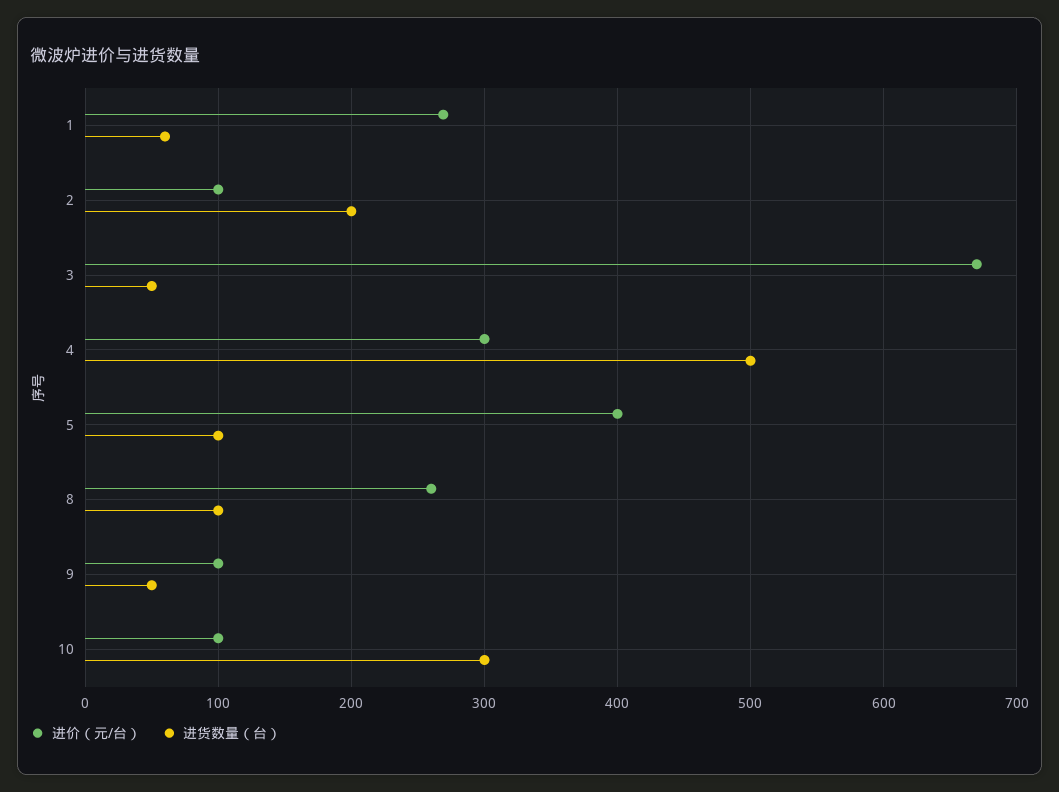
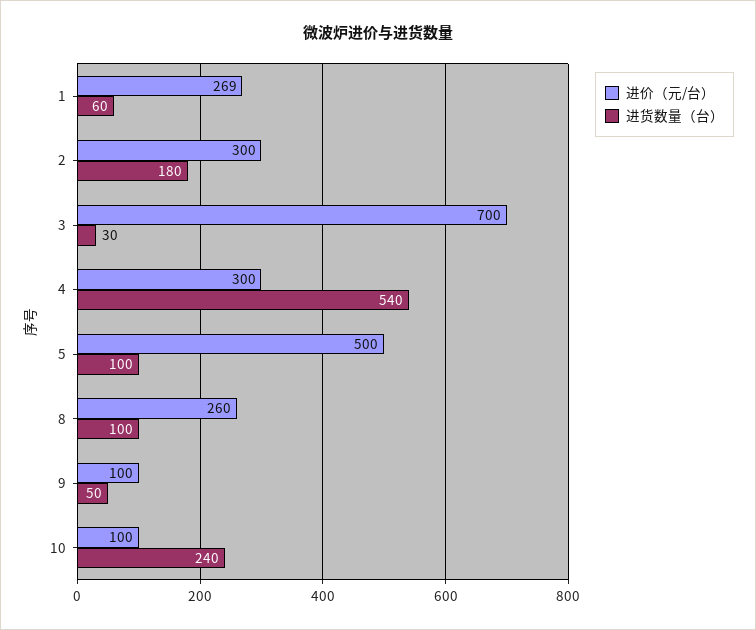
进价（元/台）, 2: 100 -> 300
进货数量（台）, 2: 200 -> 180
进价（元/台）, 3: 670 -> 700
进货数量（台）, 3: 50 -> 30
进货数量（台）, 4: 500 -> 540
进价（元/台）, 5: 400 -> 500
进货数量（台）, 10: 300 -> 240

